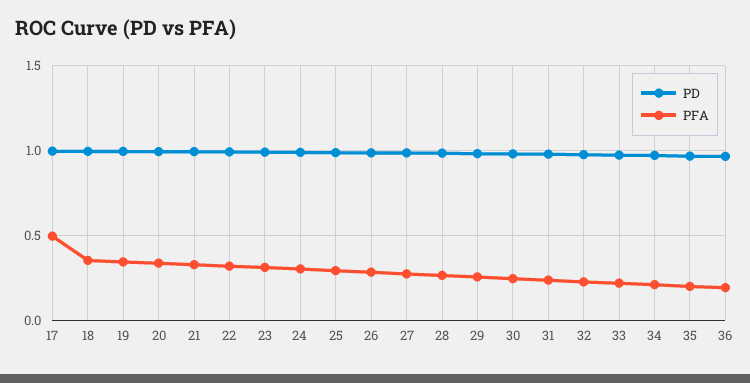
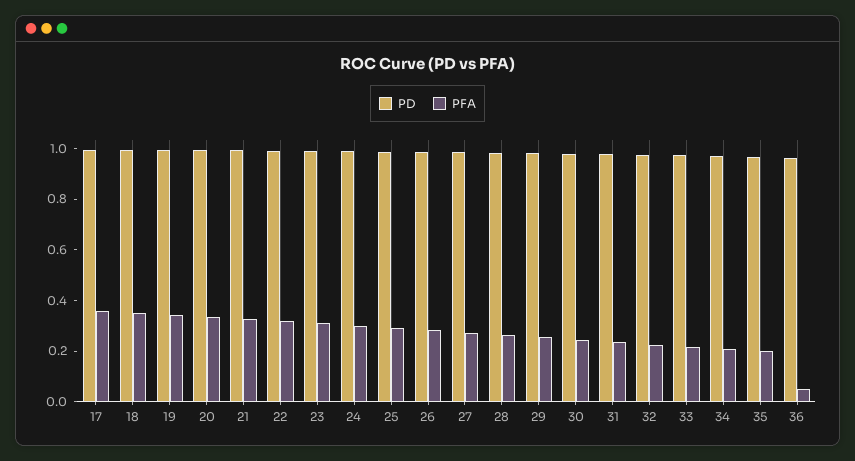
PFA, 17: 0.5 -> 0.35
PFA, 36: 0.2 -> 0.05

